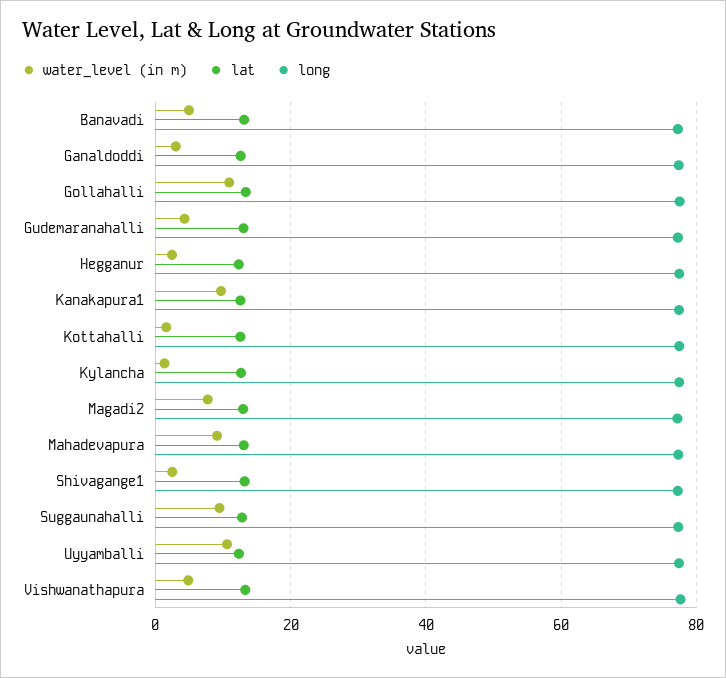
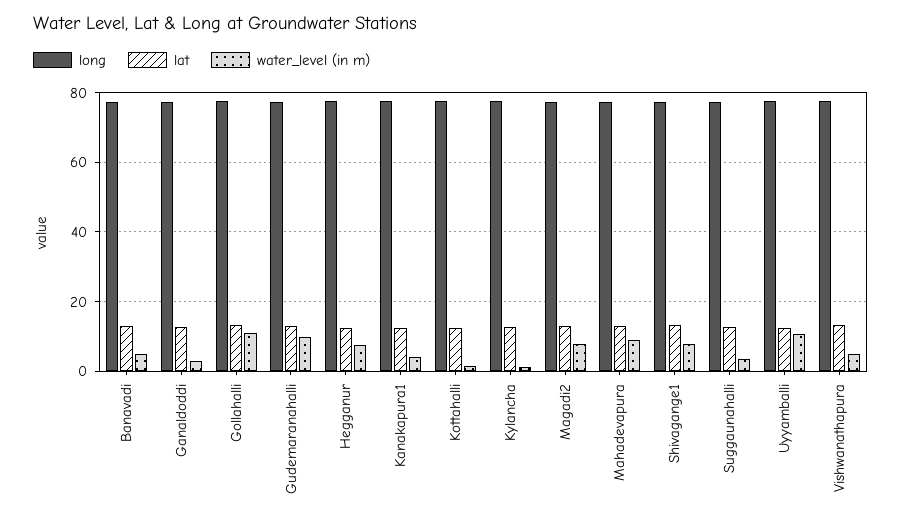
water_level (in m), Gudemaranahalli: 4 -> 10
water_level (in m), Hegganur: 2 -> 8
water_level (in m), Kanakapura1: 10 -> 4
water_level (in m), Shivagange1: 2 -> 8
water_level (in m), Suggaunahalli: 10 -> 4

